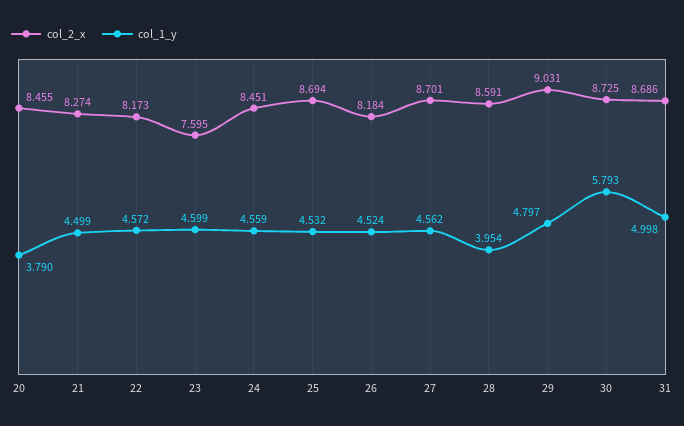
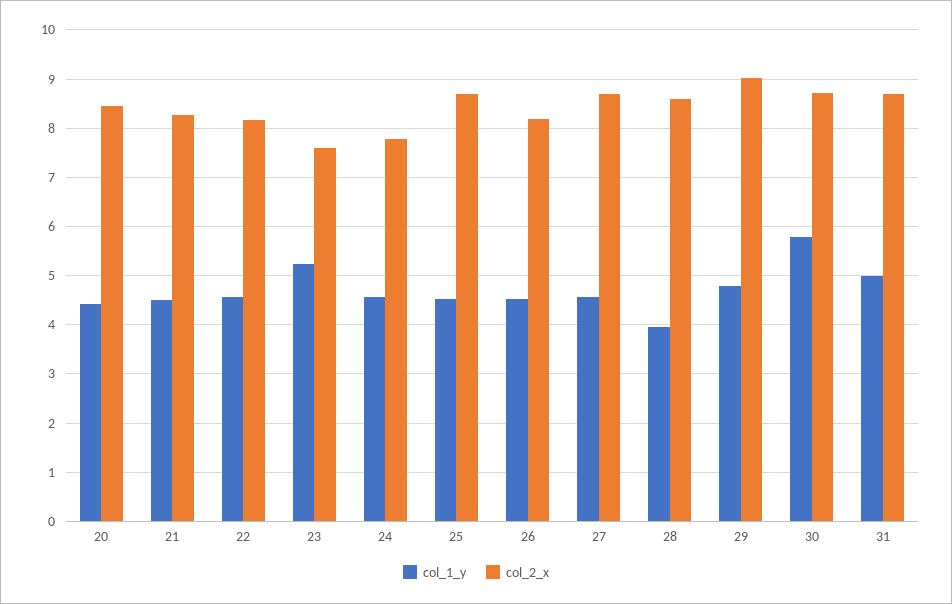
col_1_y, 20: 3.79 -> 4.4
col_1_y, 23: 4.599 -> 5.2
col_2_x, 24: 8.451 -> 7.8

